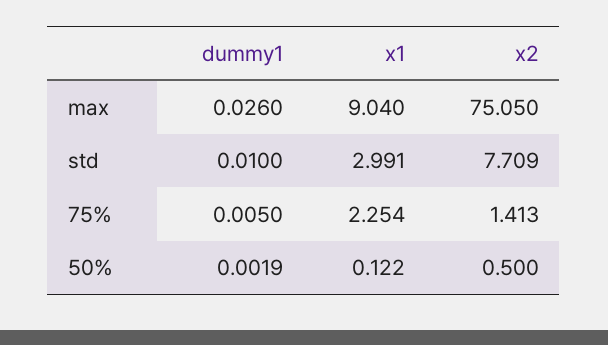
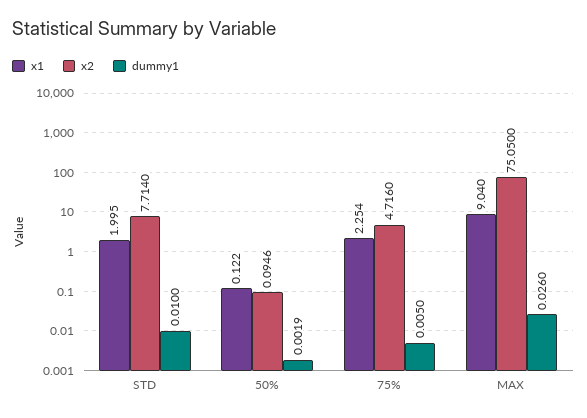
x1, std: 2.991 -> 1.995
x2, std: 7.709 -> 7.714
x2, 75%: 1.413 -> 4.716
x2, 50%: 0.5 -> 0.0946

